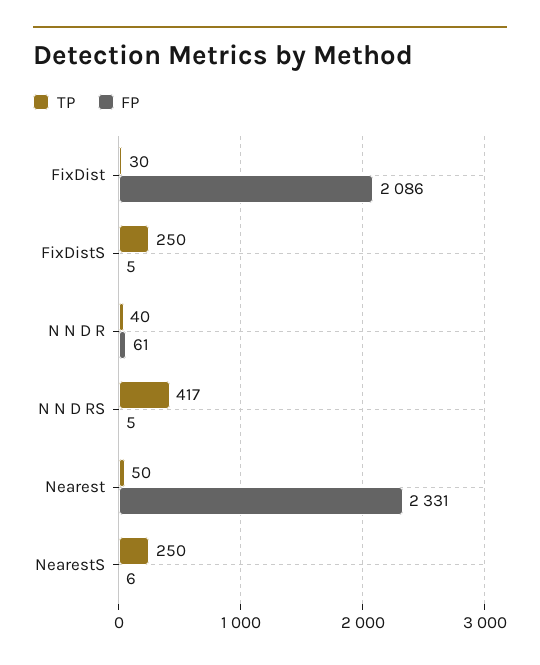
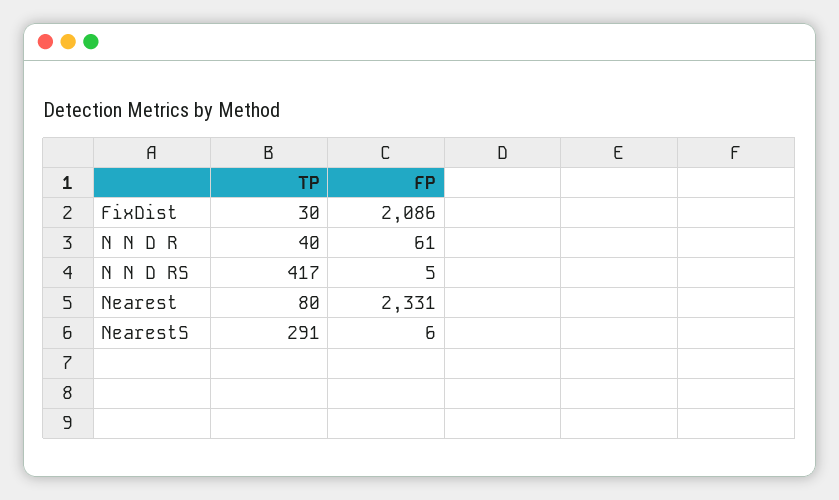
TP, FixDistS: 250 -> none
FP, FixDistS: 5 -> none
TP, Nearest: 50 -> 80
TP, NearestS: 250 -> 291

